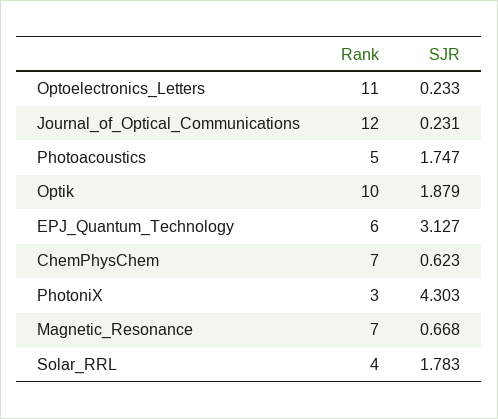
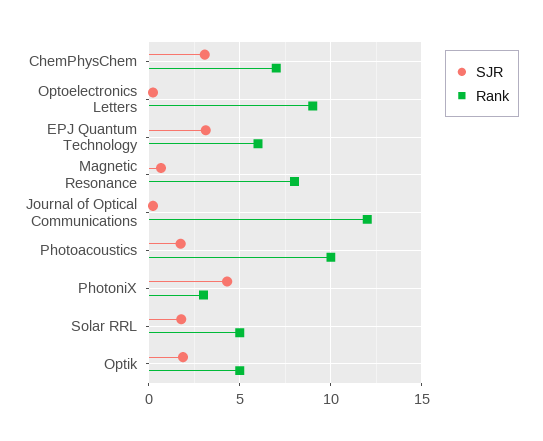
Rank, Optoelectronics_Letters: 11 -> 9
Rank, Photoacoustics: 5 -> 10
Rank, Optik: 10 -> 5
SJR, ChemPhysChem: 0.623 -> 3
Rank, Magnetic_Resonance: 7 -> 8
Rank, Solar_RRL: 4 -> 5

